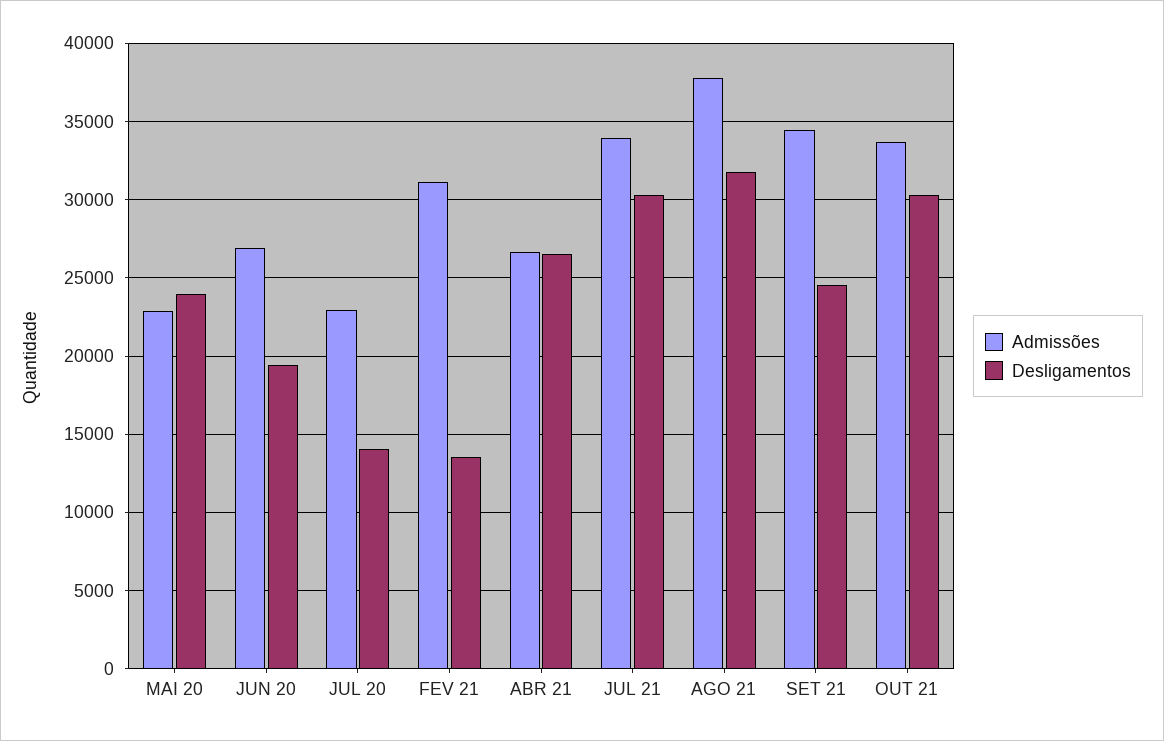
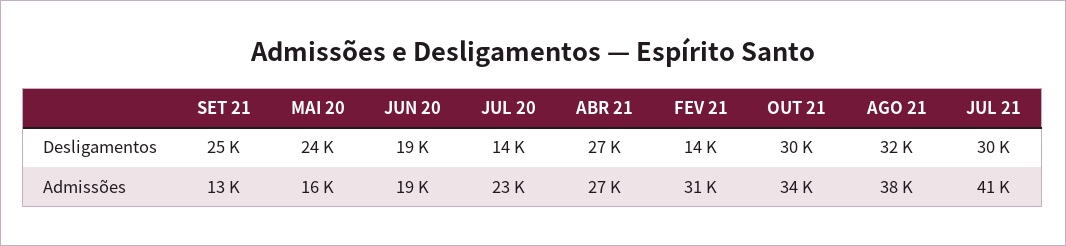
Admissões, MAI 20: 23000 -> 16000
Admissões, JUN 20: 27000 -> 19000
Admissões, JUL 21: 34000 -> 41000
Admissões, SET 21: 34500 -> 13000

